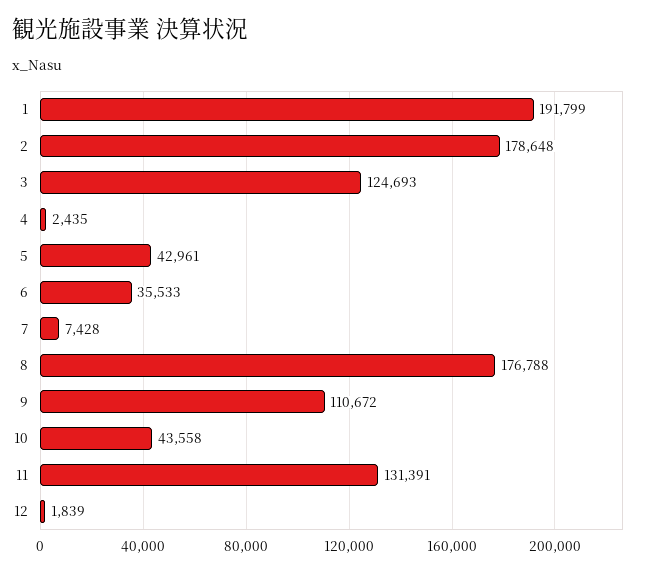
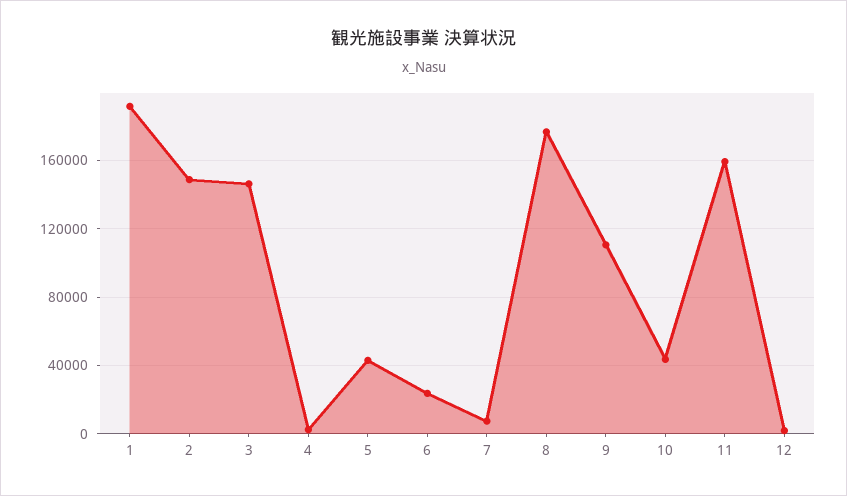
2: 178648 -> 150000
3: 124693 -> 145000
6: 35533 -> 25000
11: 131391 -> 160000

